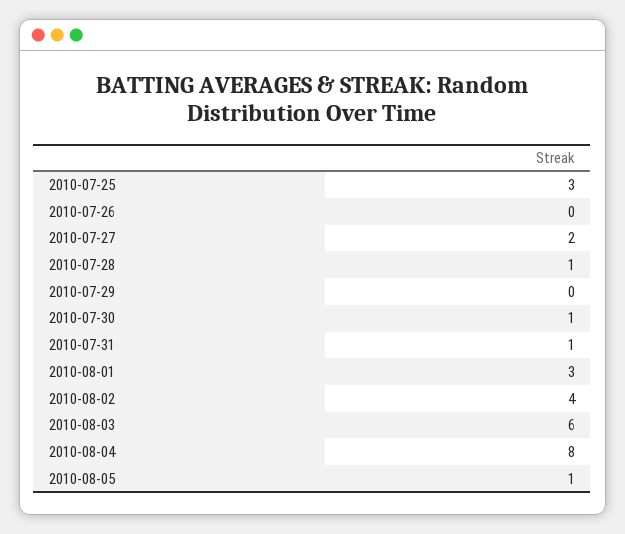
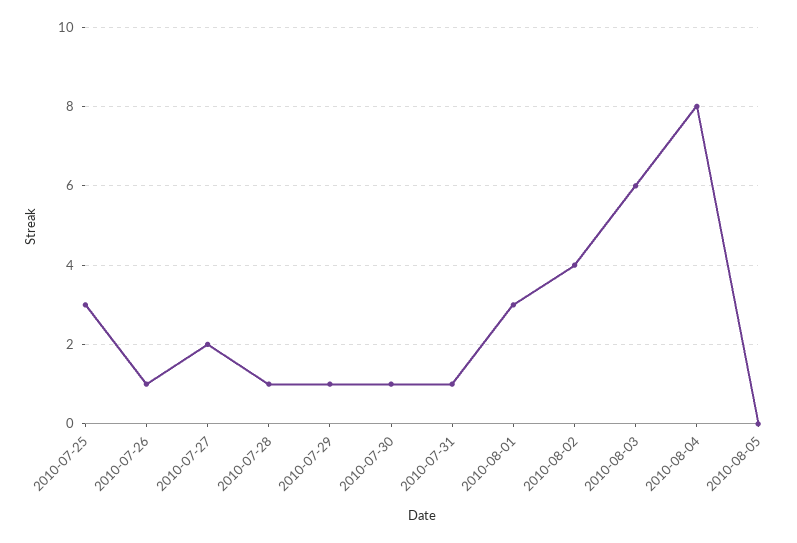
2010-07-26: 0 -> 1
2010-07-29: 0 -> 1
2010-08-05: 1 -> 0

